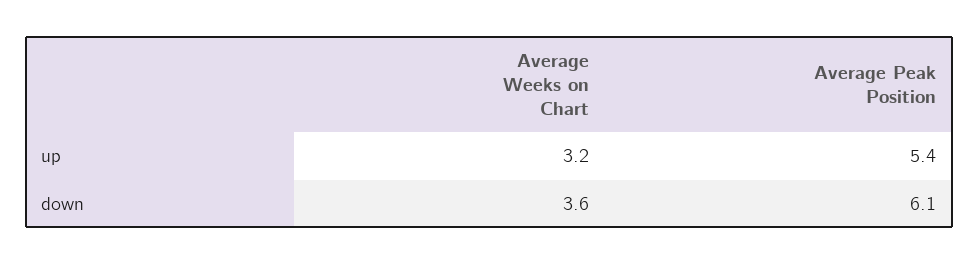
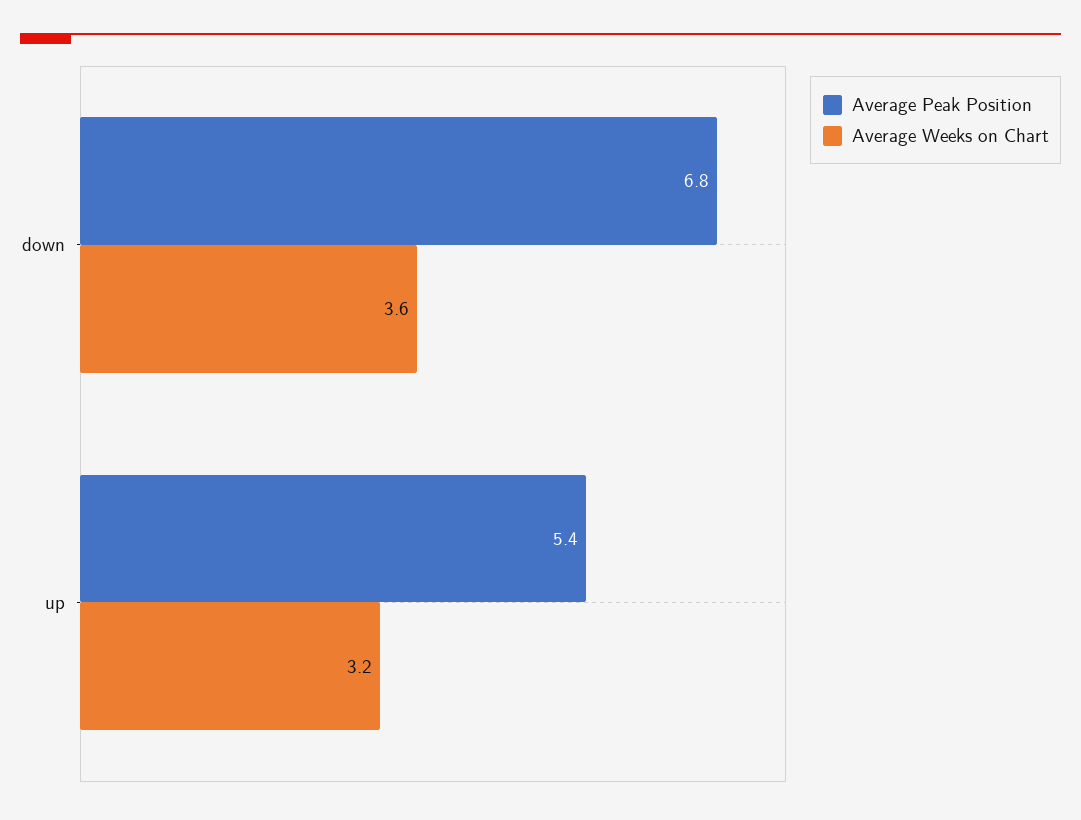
Average Peak Position, down: 6.1 -> 6.8

